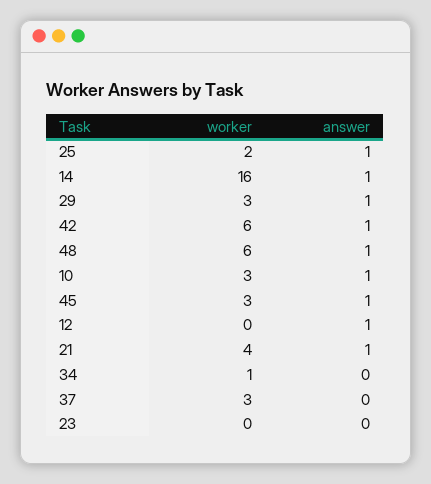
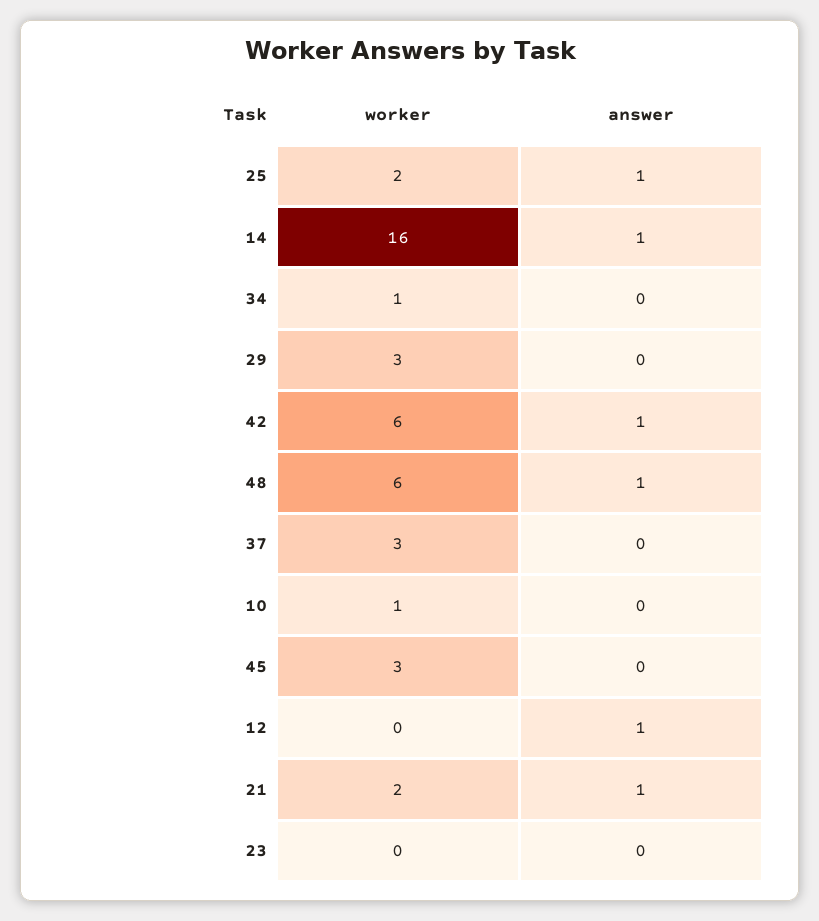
answer, 29: 1 -> 0
worker, 10: 3 -> 1
answer, 10: 1 -> 0
answer, 45: 1 -> 0
worker, 21: 4 -> 2

